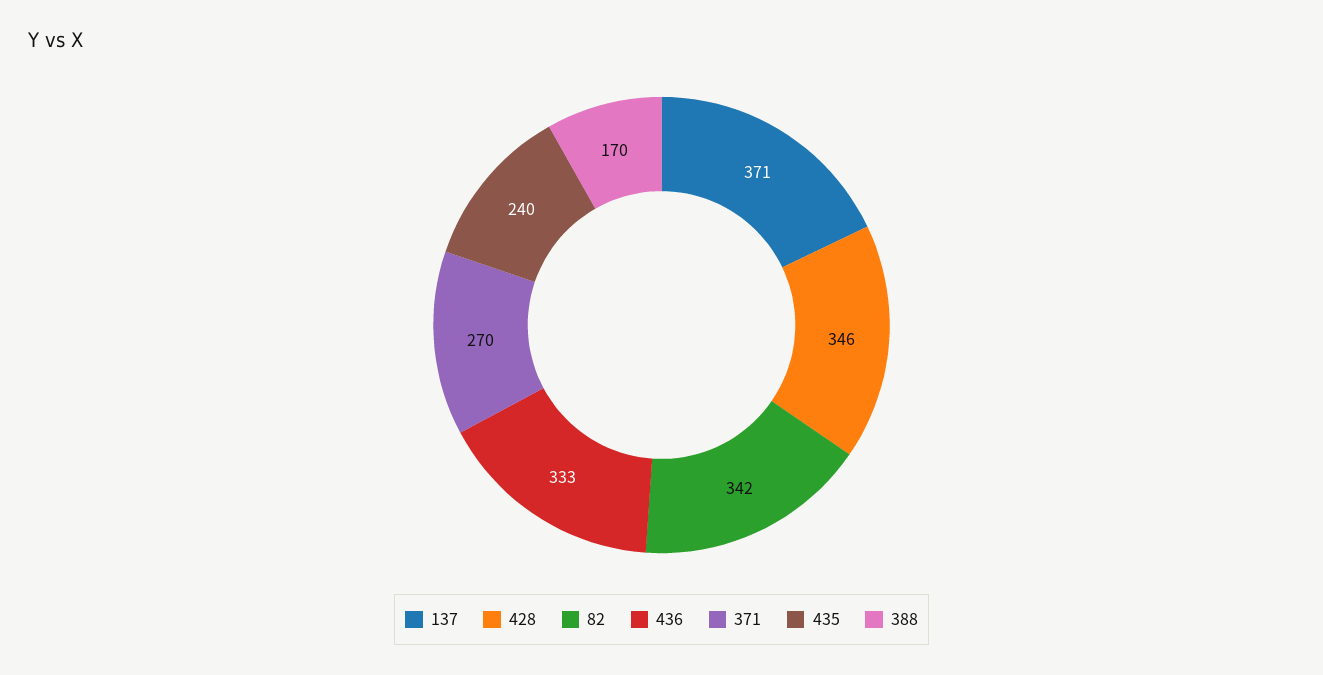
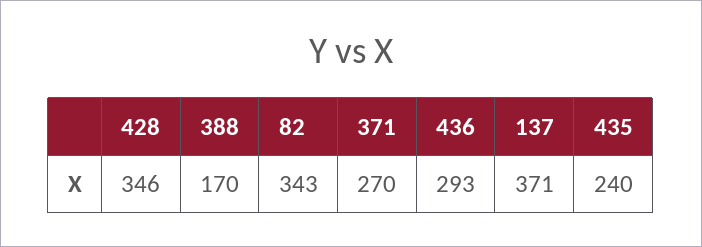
82: 342 -> 343
436: 333 -> 293

